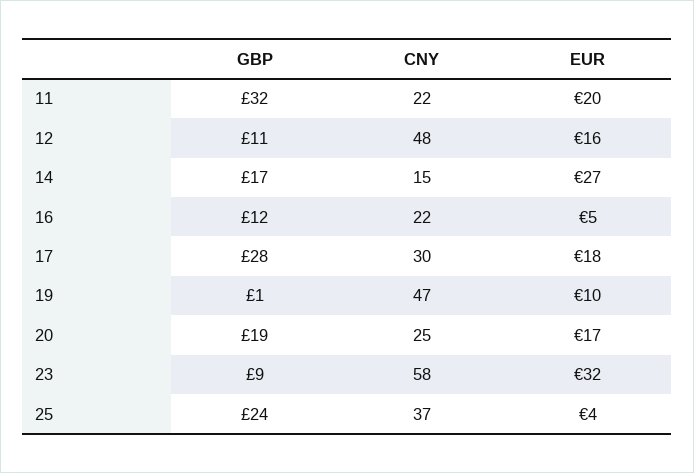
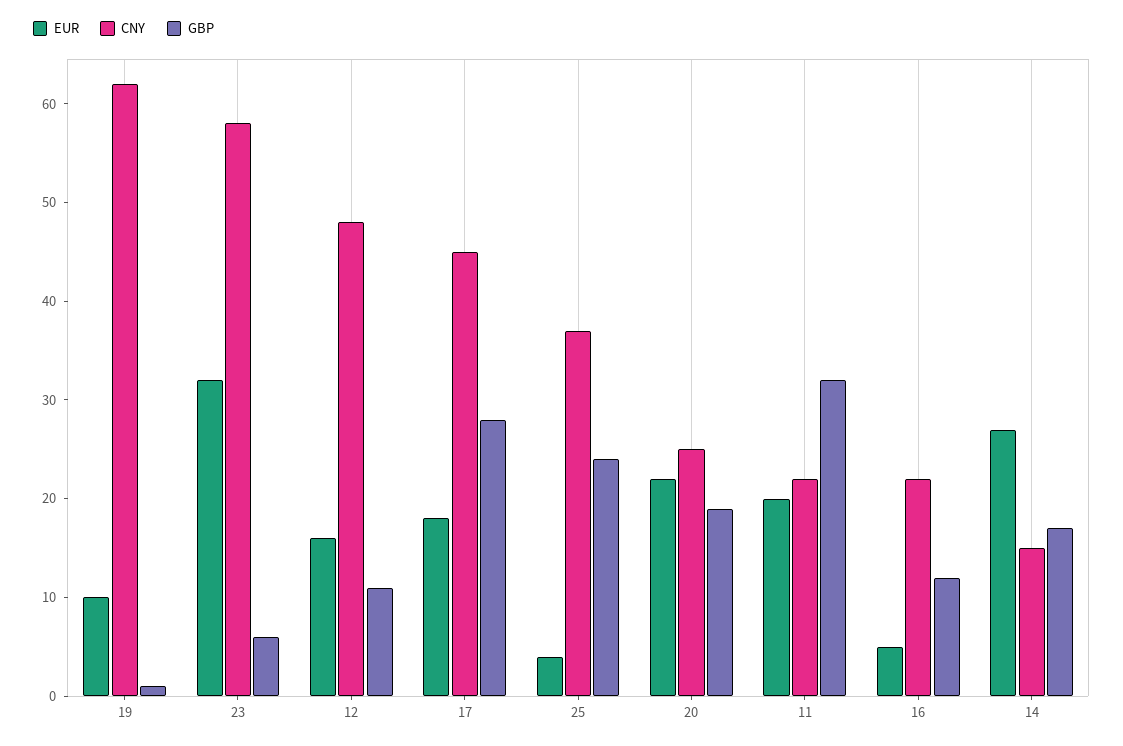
CNY, 17: 30 -> 45
CNY, 19: 47 -> 62
EUR, 20: 17 -> 22
GBP, 23: 9 -> 6

